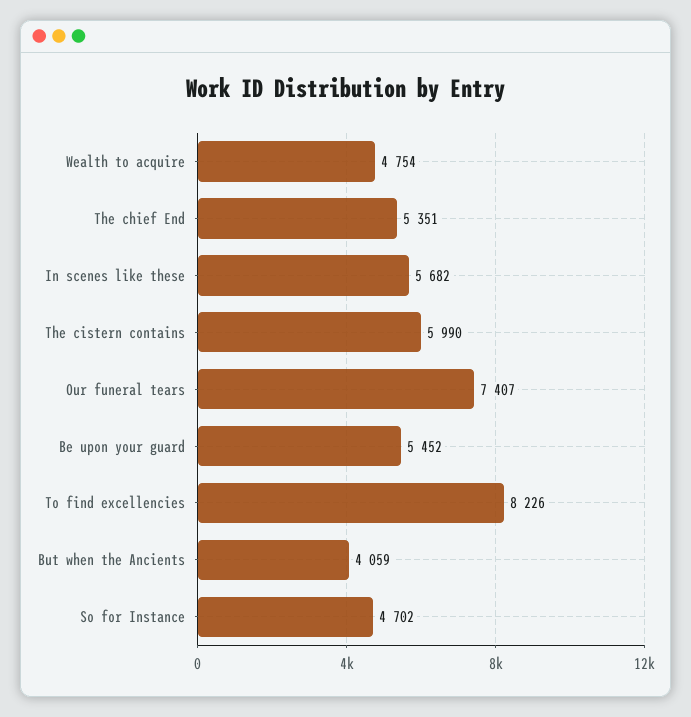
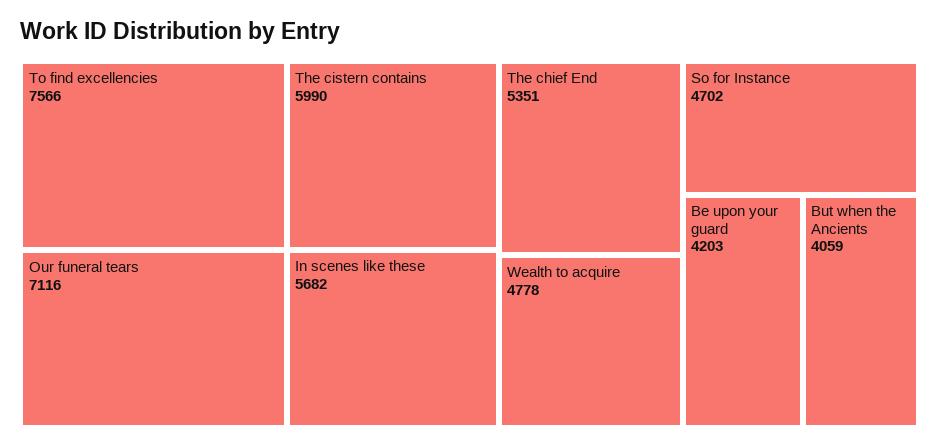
Wealth to acquire: 4754 -> 4778
Our funeral tears: 7407 -> 7116
Be upon your guard: 5452 -> 4203
To find excellencies: 8226 -> 7566

